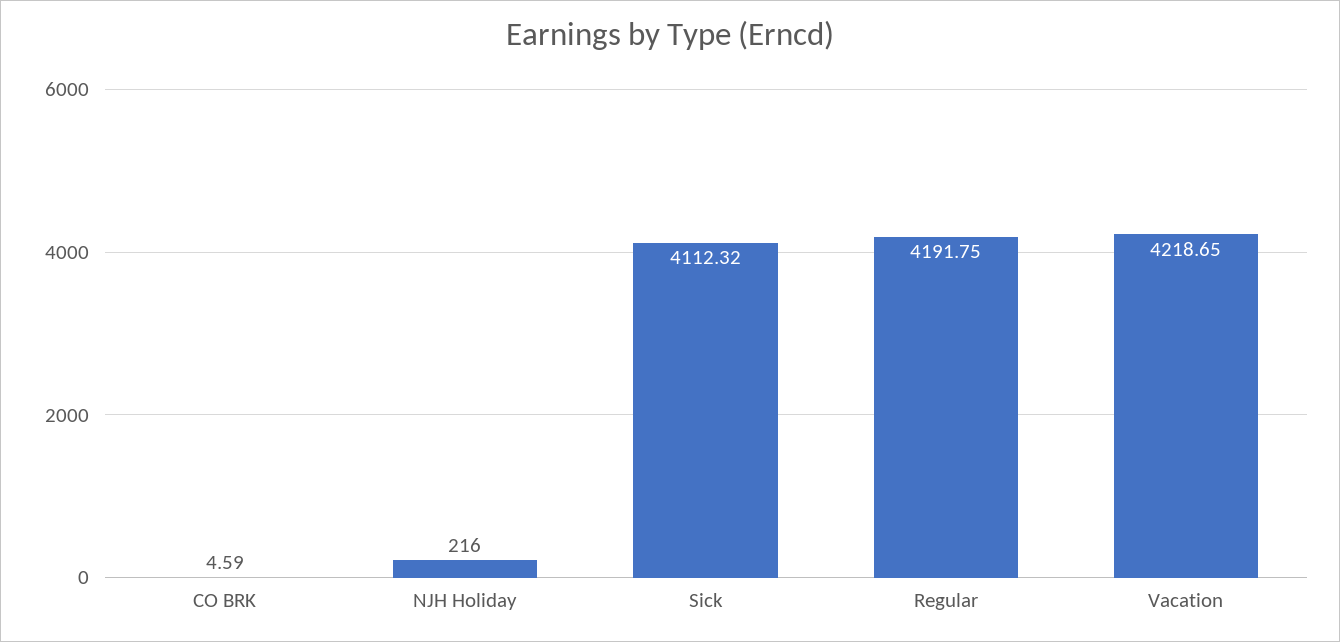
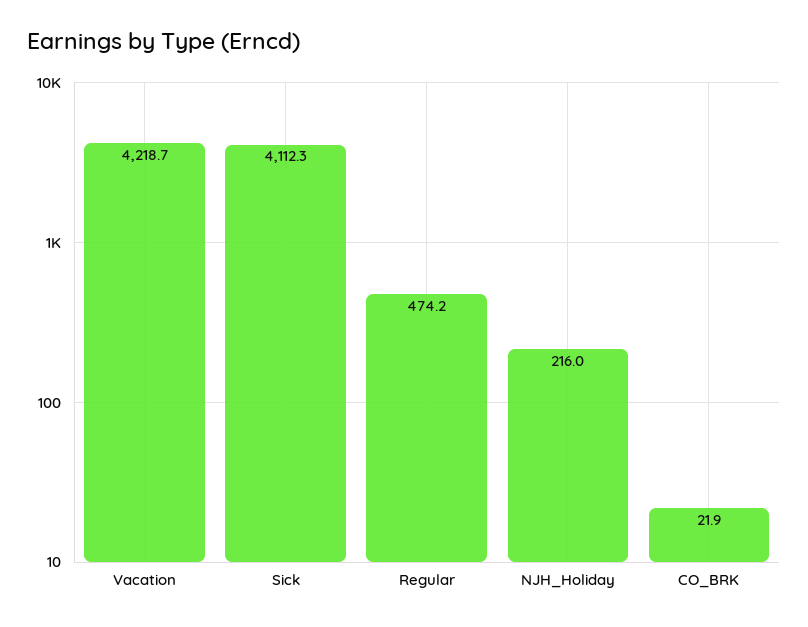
CO BRK: 4.59 -> 21.9
Regular: 4191.75 -> 474.2

